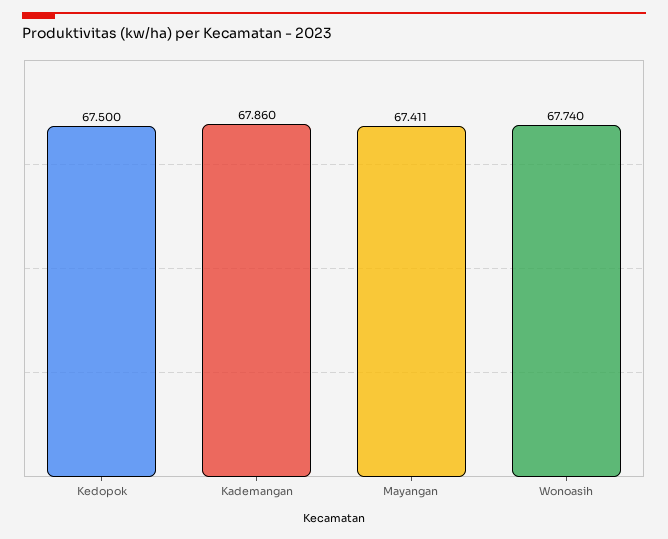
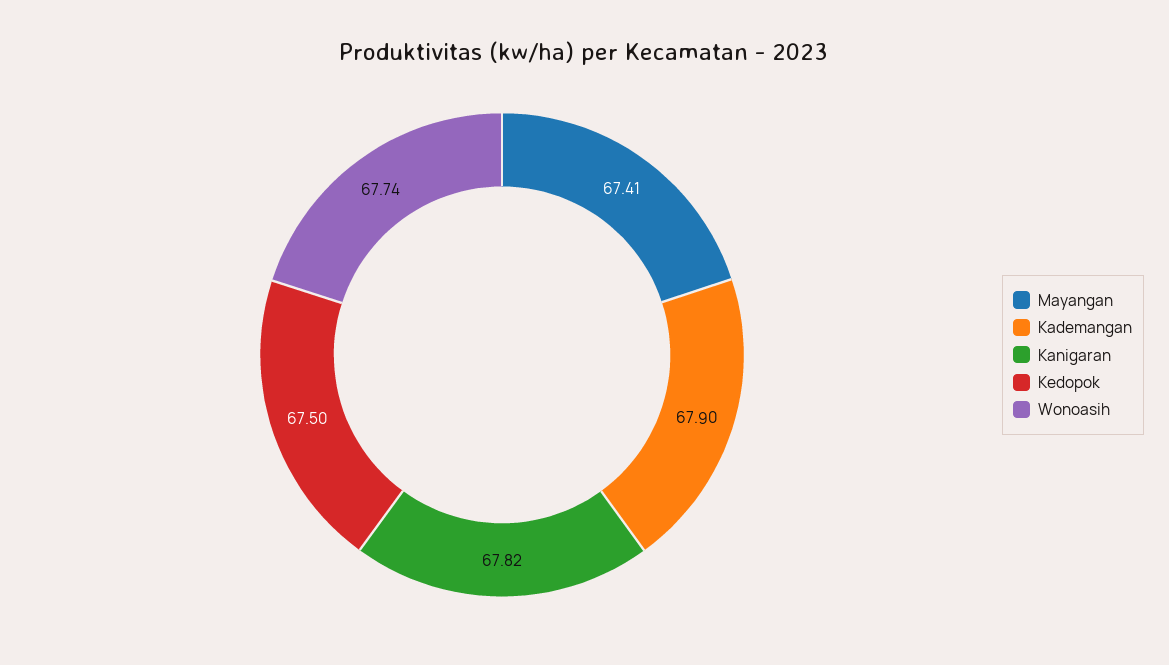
Kademangan: 67.86 -> 67.9
Kanigaran: none -> 67.82

